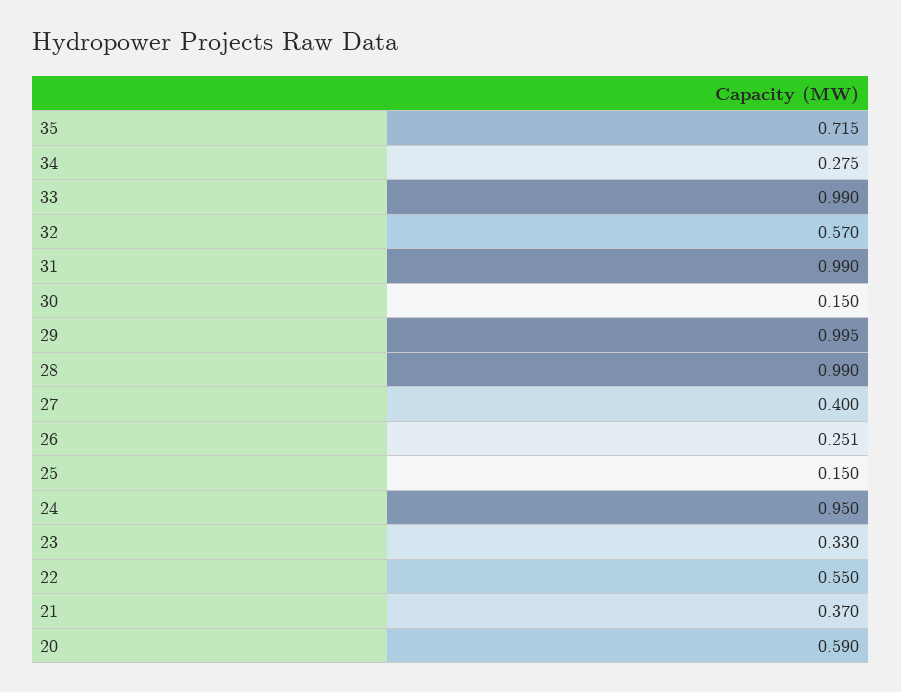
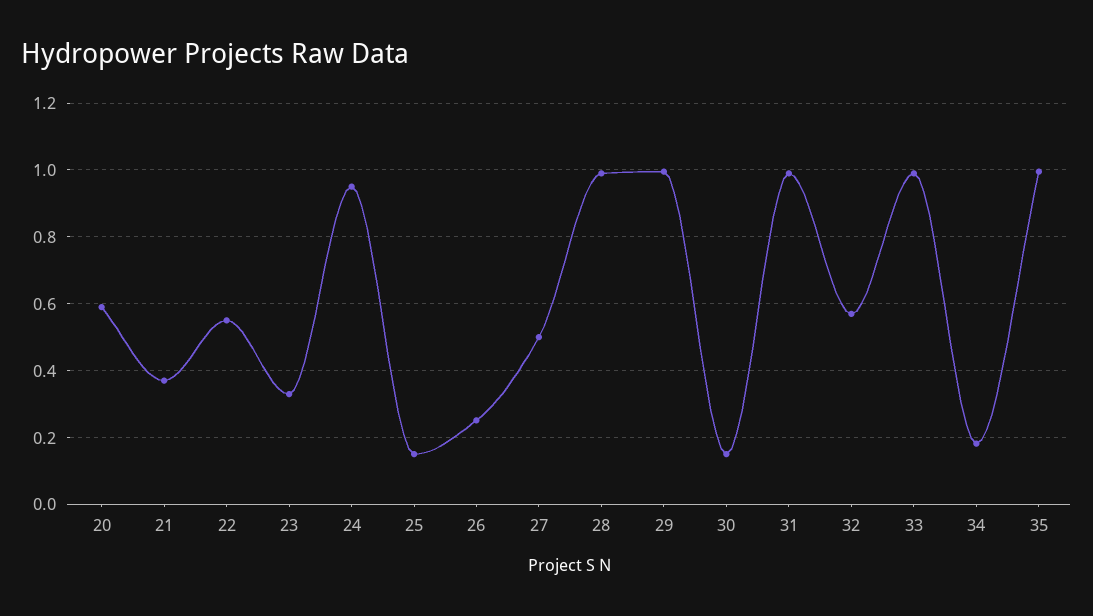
35: 0.715 -> 1
34: 0.275 -> 0.18
27: 0.4 -> 0.5

